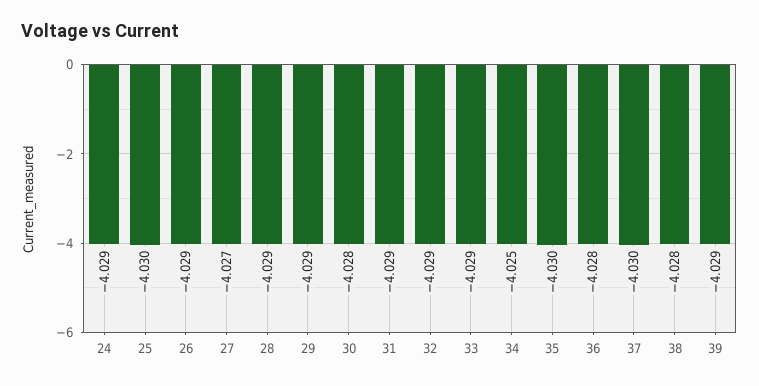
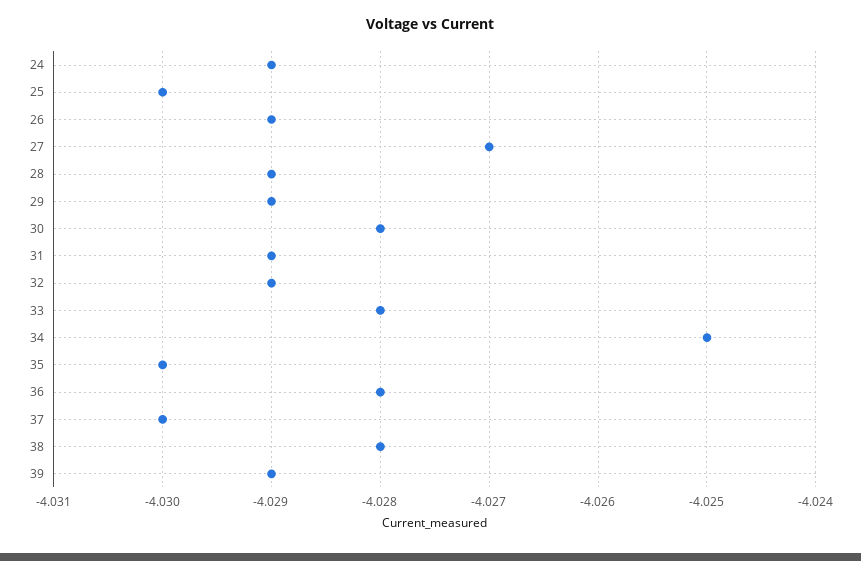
33: -4.029 -> -4.028

